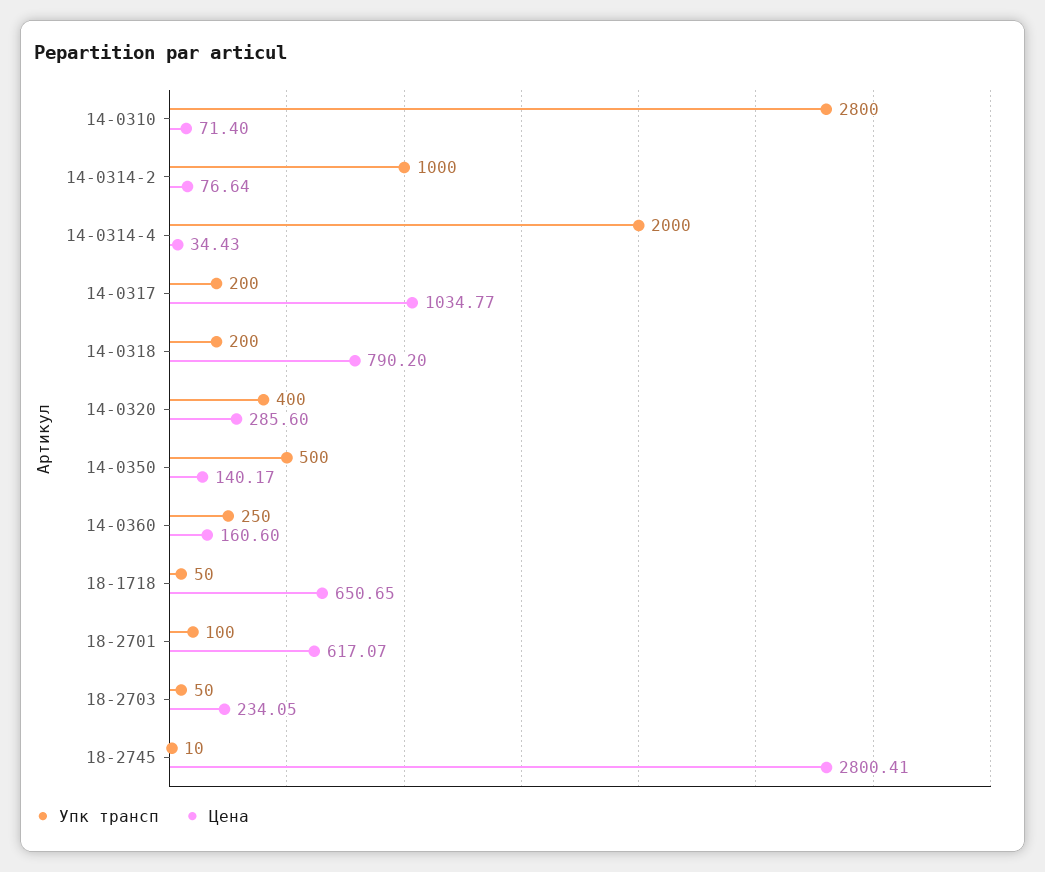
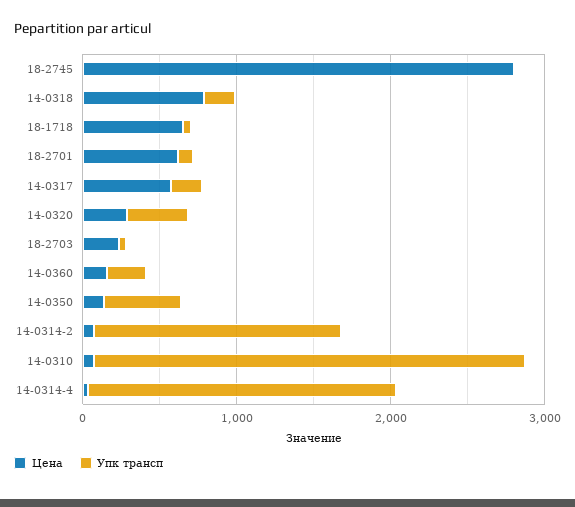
Упк трансп, 14-0314-2: 1000 -> 1600
Цена, 14-0317: 1034.77 -> 600

